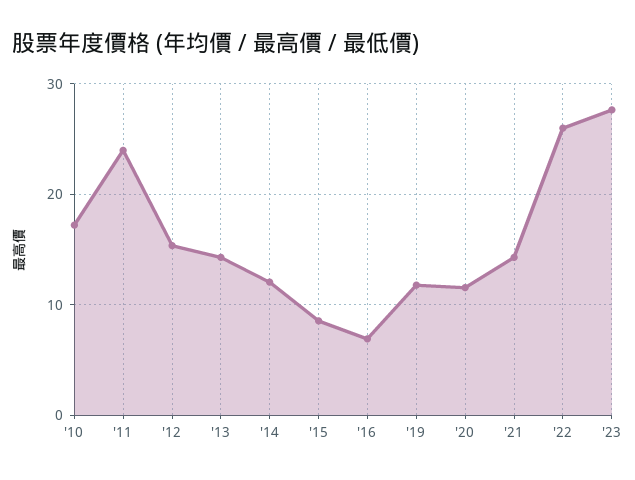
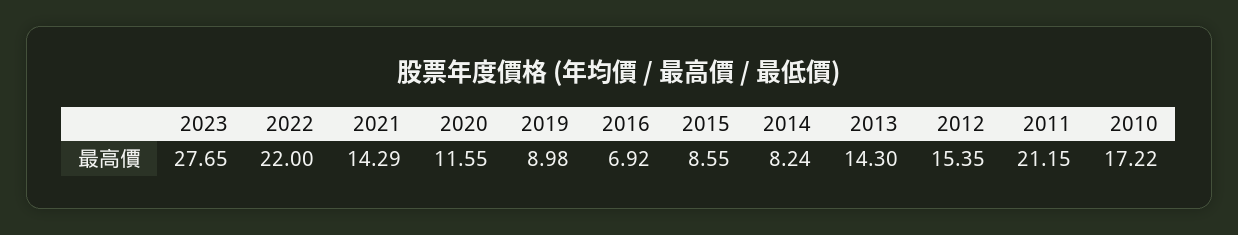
'11: 24 -> 21.15
'14: 12 -> 8.24
'19: 12 -> 8.98
'22: 26 -> 22

